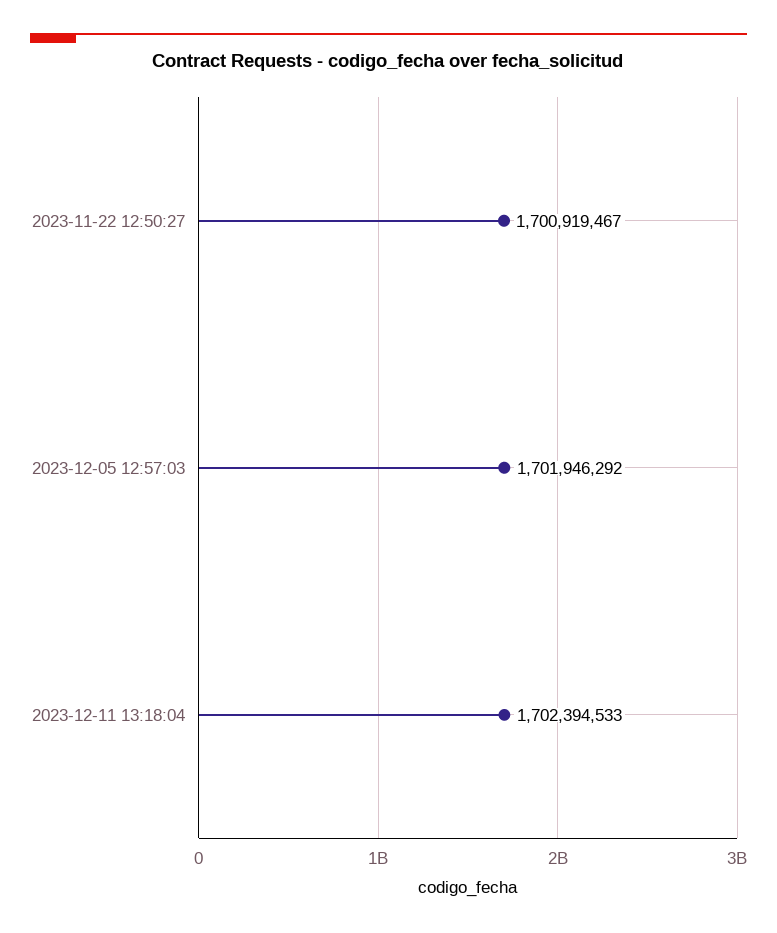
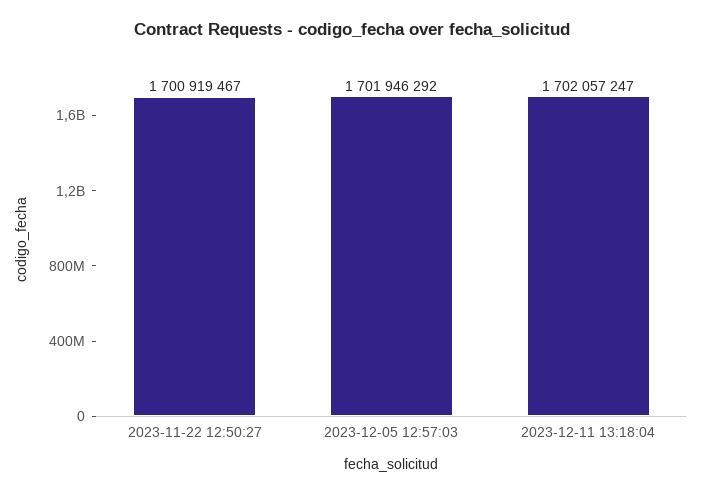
2023-12-11 13:18:04: 1702394533 -> 1702057247

